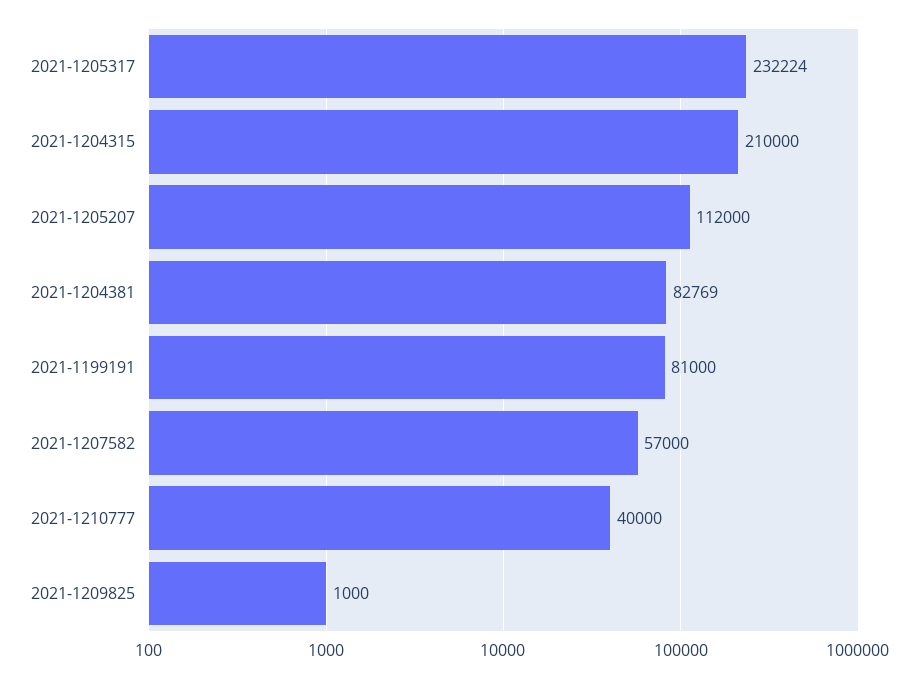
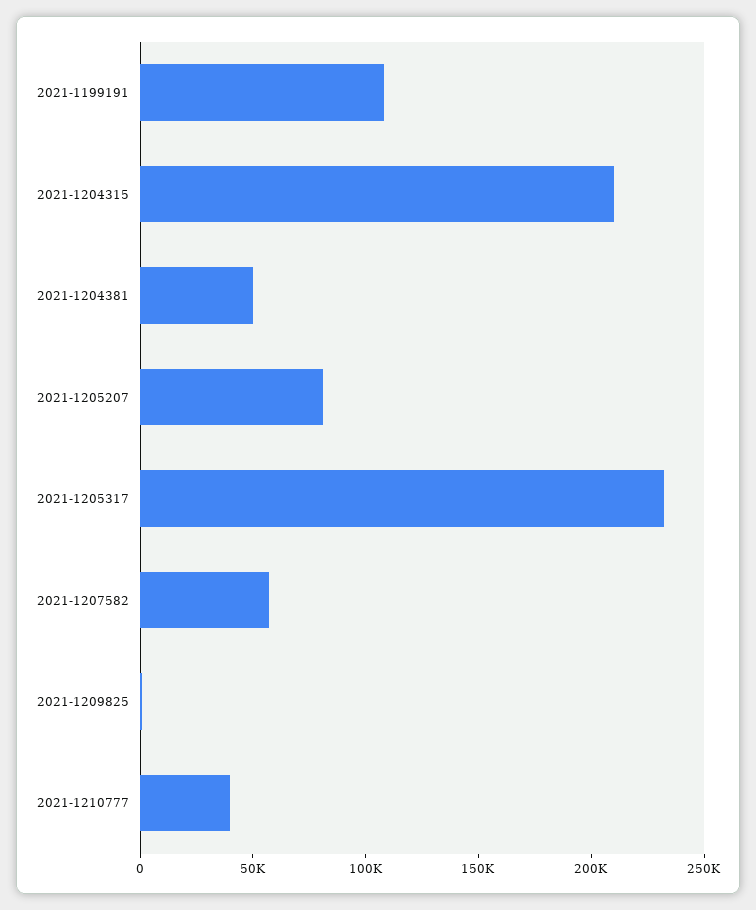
2021-1205207: 112000 -> 80000
2021-1204381: 82769 -> 50000
2021-1199191: 81000 -> 110000

